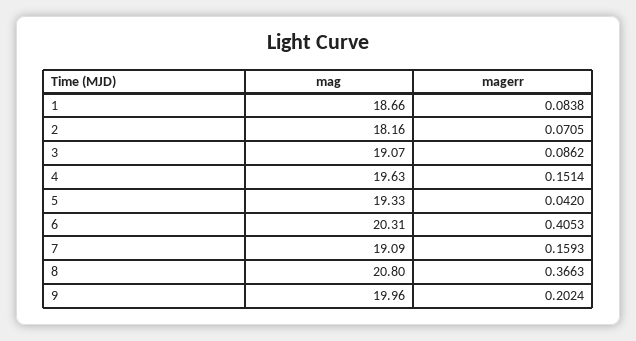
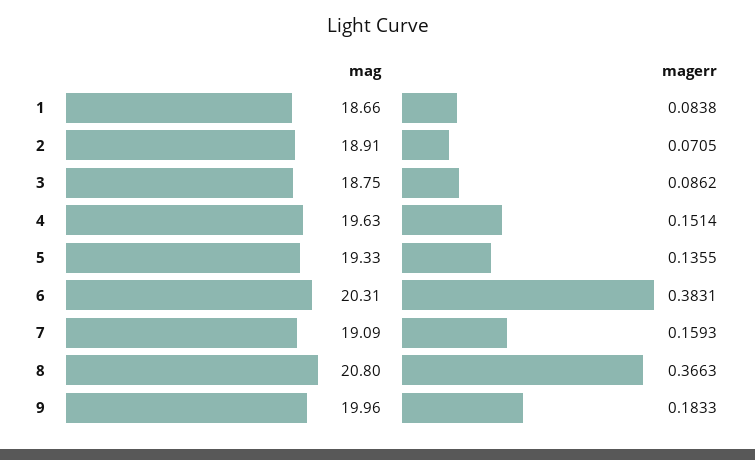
mag, 2: 18.16 -> 18.91
mag, 3: 19.07 -> 18.75
magerr, 5: 0.042 -> 0.1355
magerr, 6: 0.4053 -> 0.3831
magerr, 9: 0.2024 -> 0.1833

